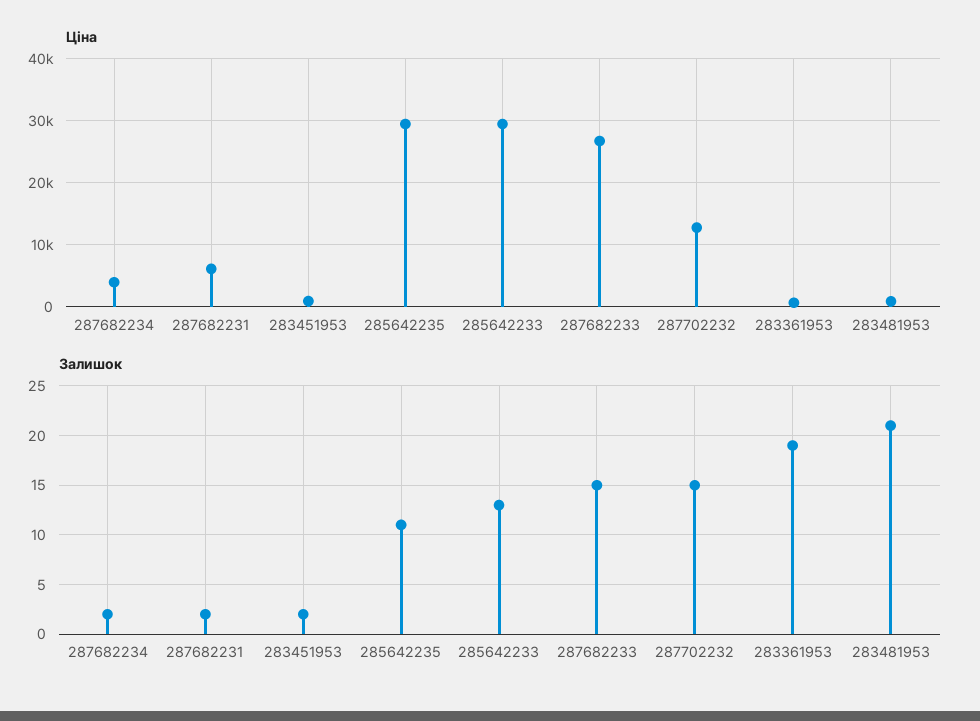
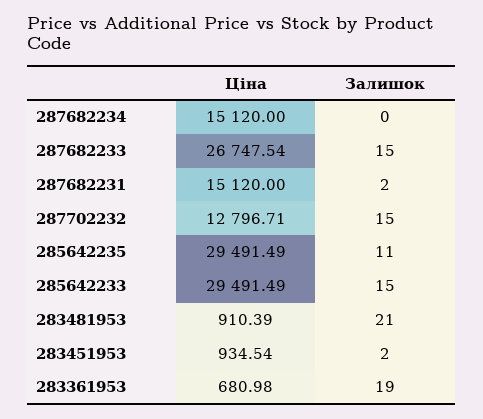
Ціна, 287682234: 4000 -> 15120
Ціна, 287682231: 6000 -> 15120
Залишок, 287682234: 2 -> 0
Залишок, 285642233: 13 -> 15

